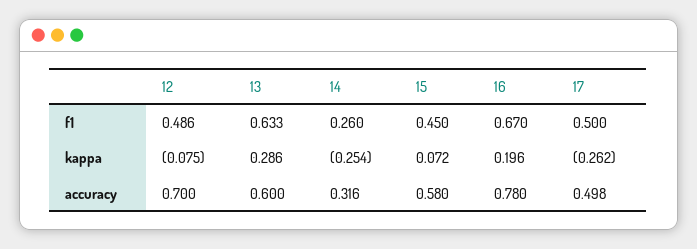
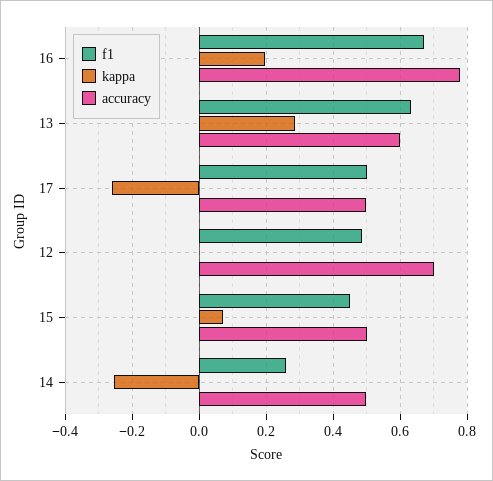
kappa, 12: -0.075 -> 0
accuracy, 14: 0.316 -> 0.5
accuracy, 15: 0.58 -> 0.5

